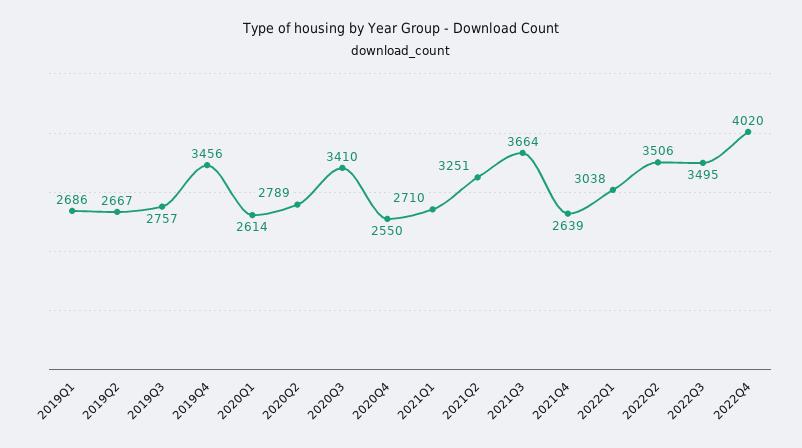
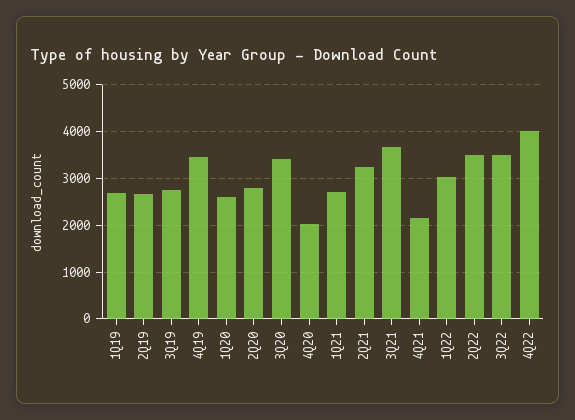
2020Q4: 2550 -> 2000
2021Q4: 2639 -> 2200

